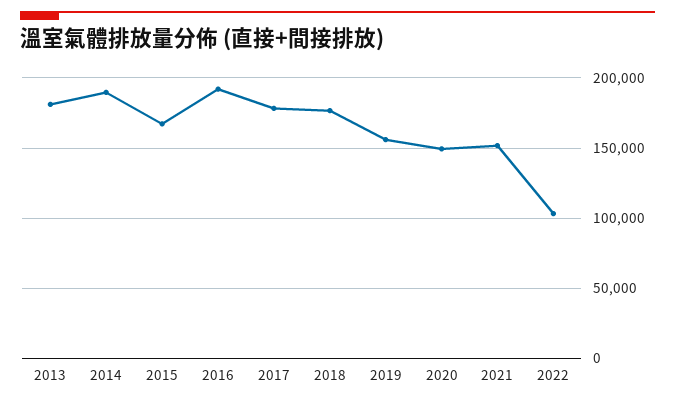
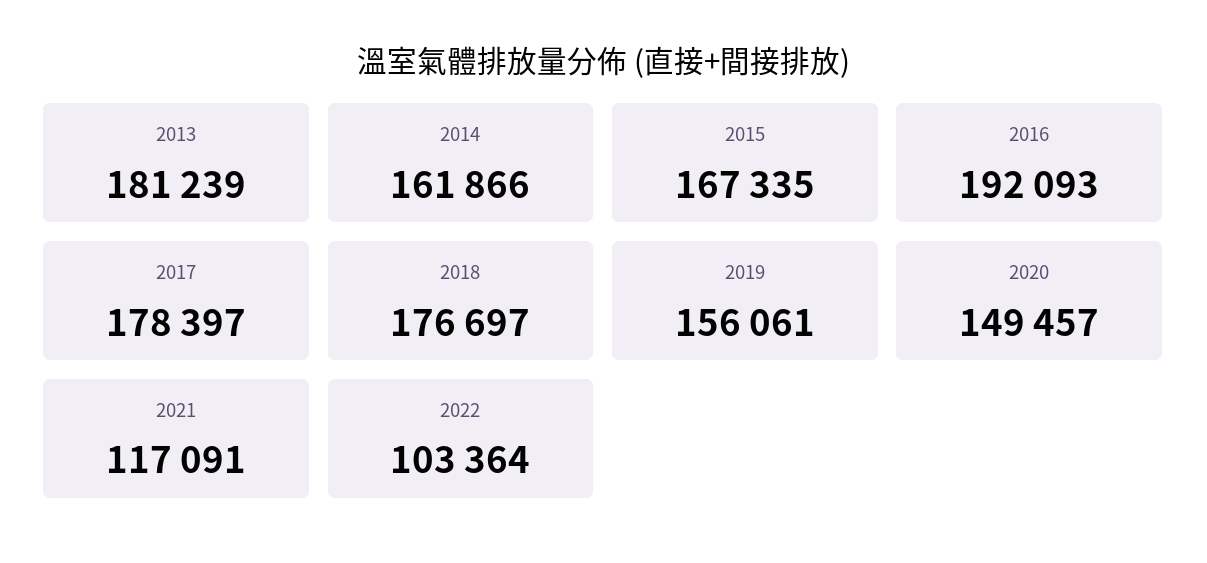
2014: 190000 -> 161866
2021: 150000 -> 117091

